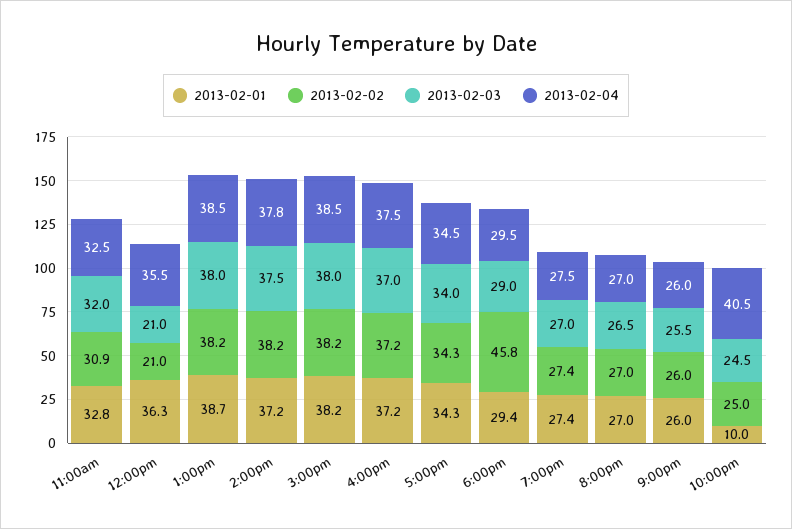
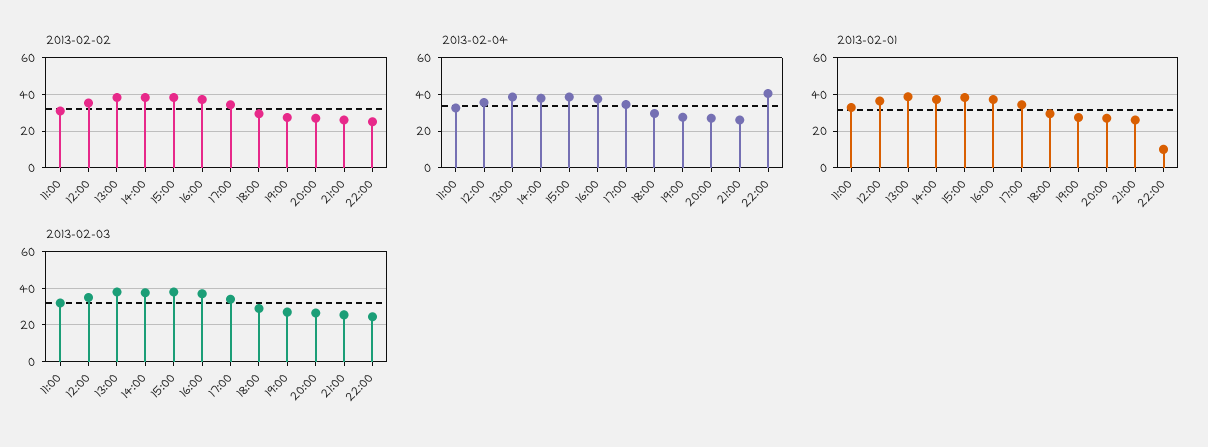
2013-02-02, 12:00pm: 21 -> 35
2013-02-03, 12:00pm: 21 -> 35
2013-02-02, 6:00pm: 45.8 -> 30

